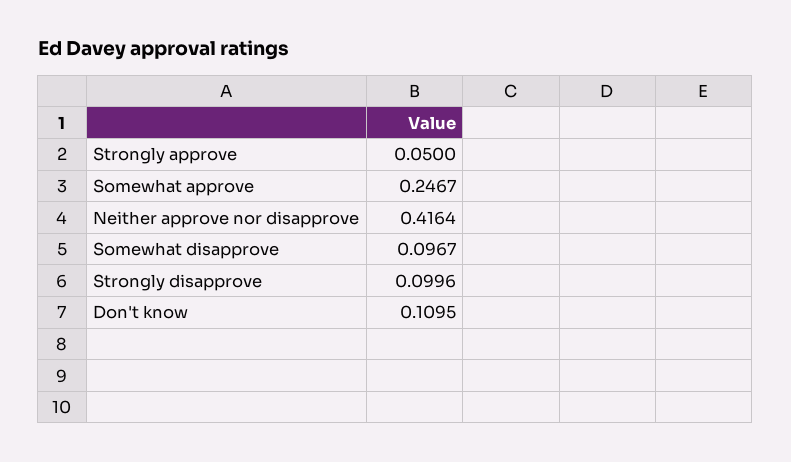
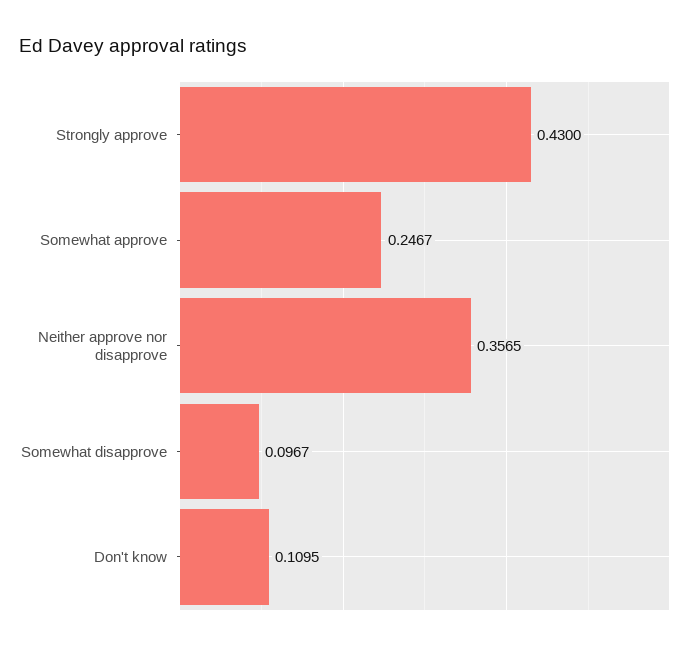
Strongly approve: 0.05 -> 0.43
Neither approve nor disapprove: 0.4164 -> 0.3565
Strongly disapprove: 0.0996 -> none

